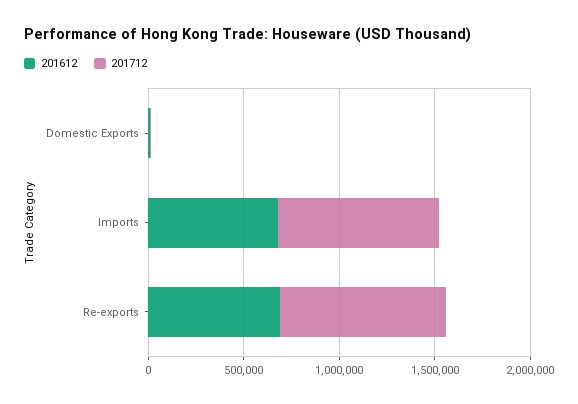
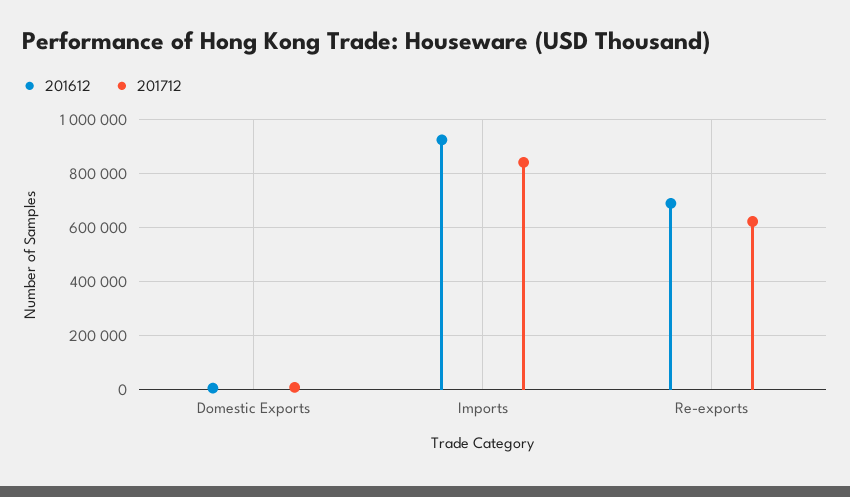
201612, Imports: 700000 -> 925000
201712, Re-exports: 900000 -> 625000

